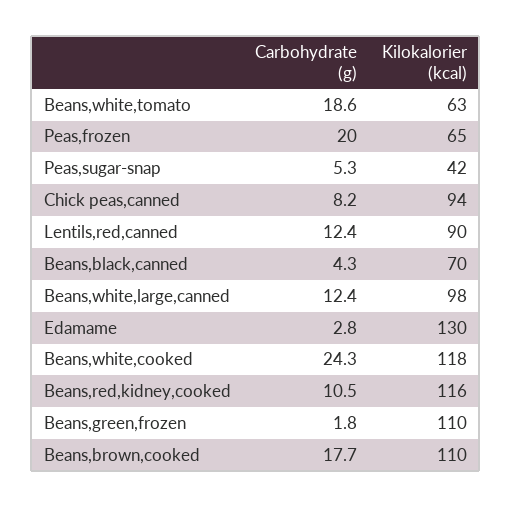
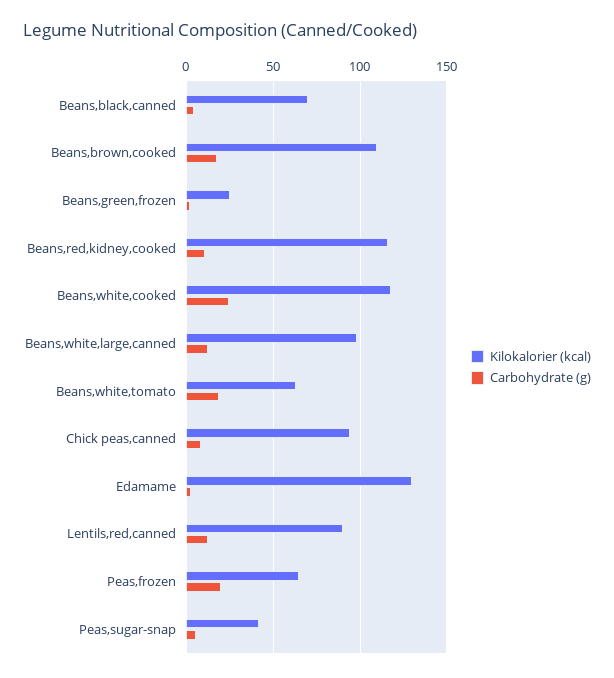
Kilokalorier (kcal), Beans,green,frozen: 110 -> 25

